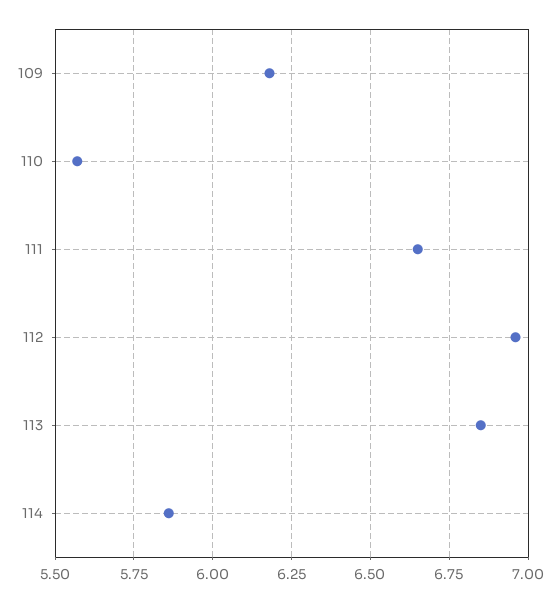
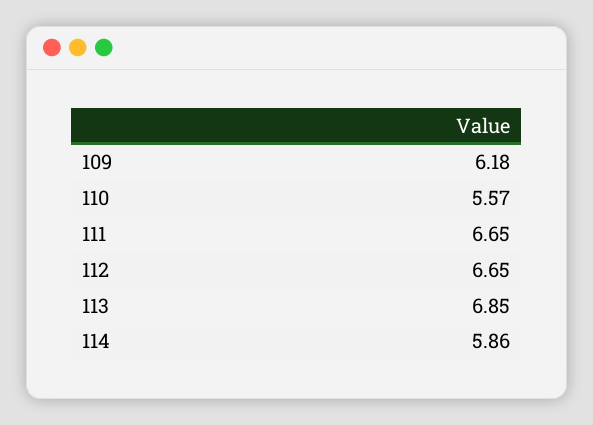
112: 6.95 -> 6.65

